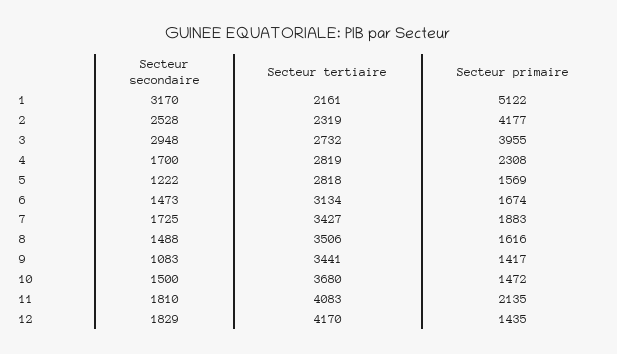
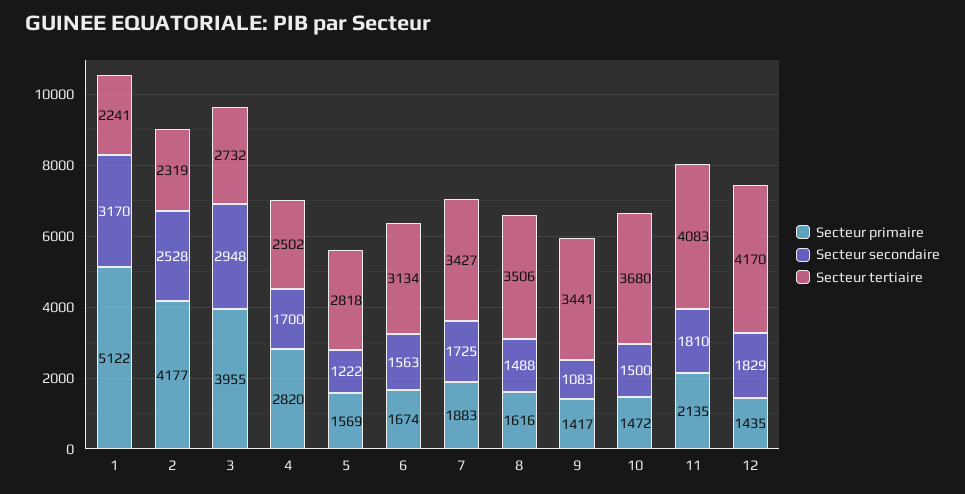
Secteur tertiaire, 1: 2161 -> 2241
Secteur tertiaire, 4: 2819 -> 2502
Secteur primaire, 4: 2308 -> 2820
Secteur secondaire, 6: 1473 -> 1563

